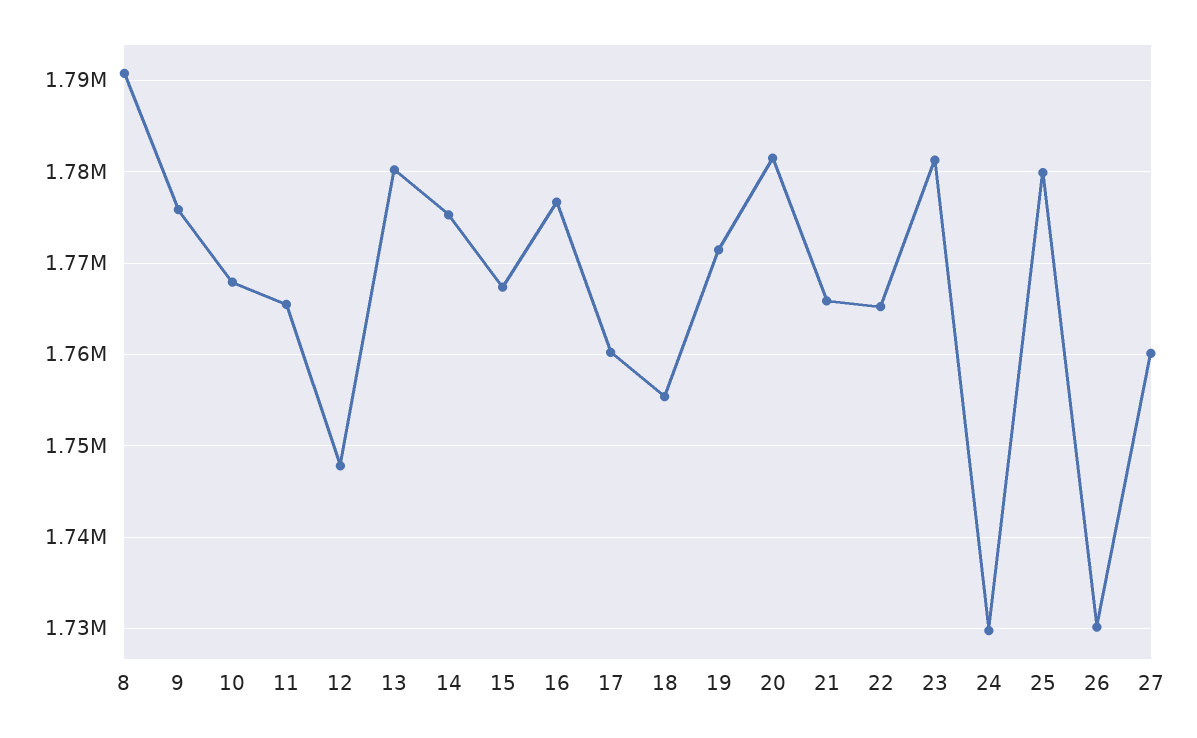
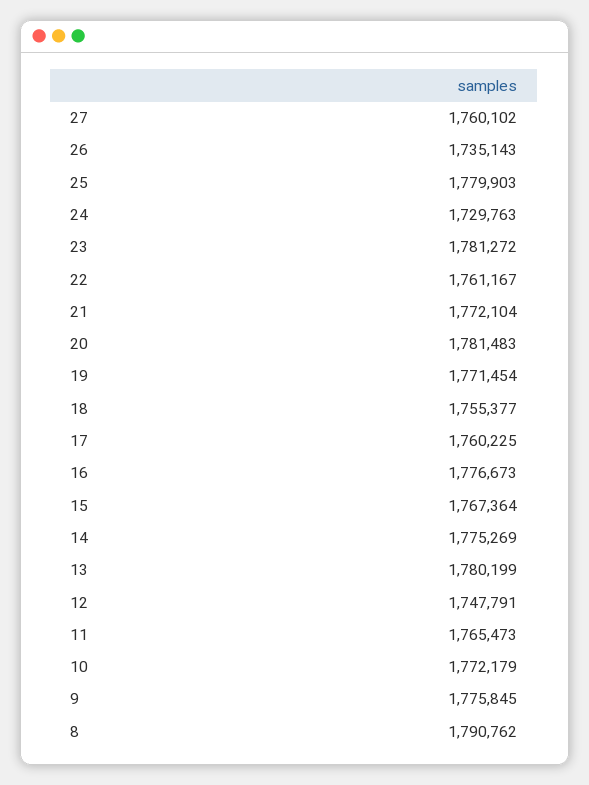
10: 1768000 -> 1772179
21: 1766000 -> 1772104
22: 1765000 -> 1761167
26: 1730000 -> 1735143

